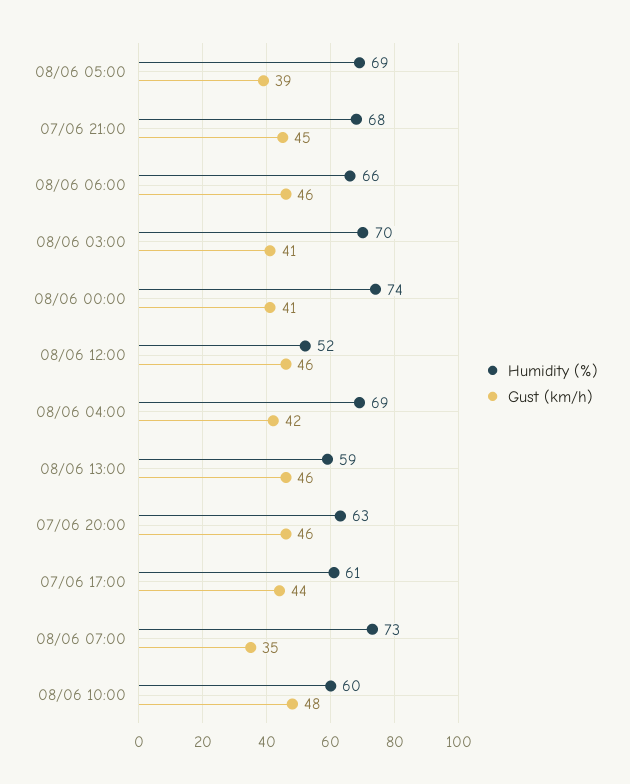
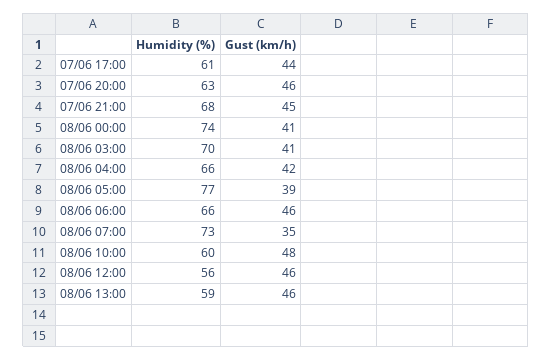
Humidity (%), 08/06 05:00: 69 -> 77
Humidity (%), 08/06 12:00: 52 -> 56
Humidity (%), 08/06 04:00: 69 -> 66

